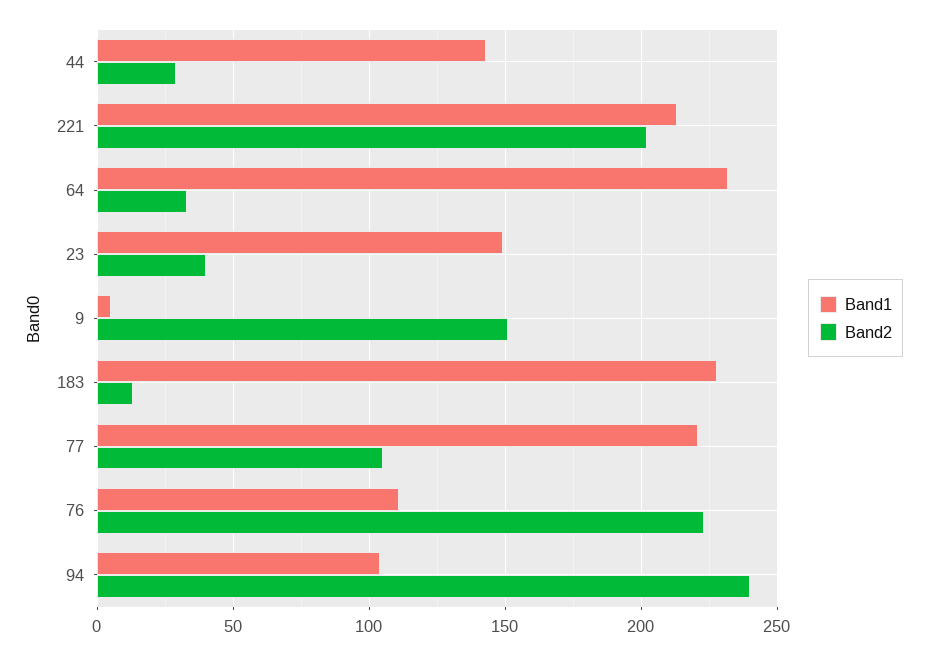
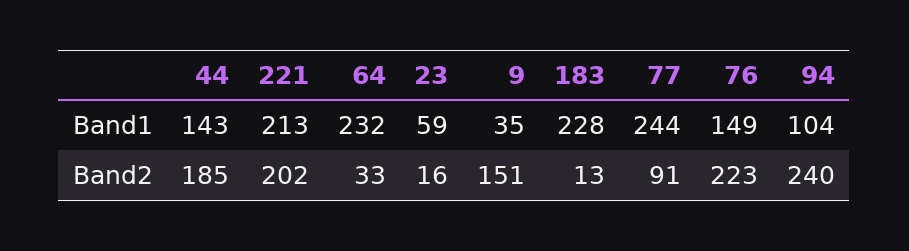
Band2, 44: 30 -> 185
Band1, 23: 150 -> 59
Band2, 23: 40 -> 16
Band1, 9: 5 -> 35
Band1, 77: 220 -> 244
Band2, 77: 105 -> 91
Band1, 76: 110 -> 149

